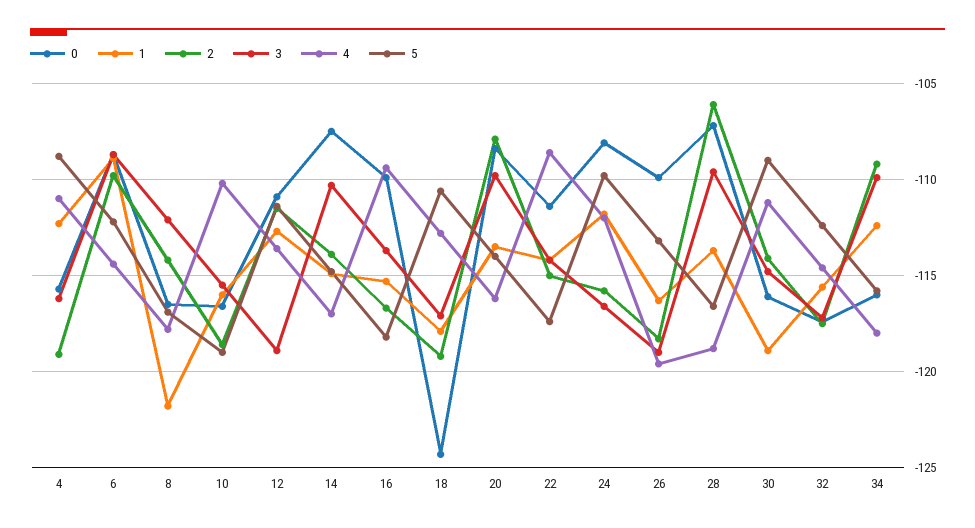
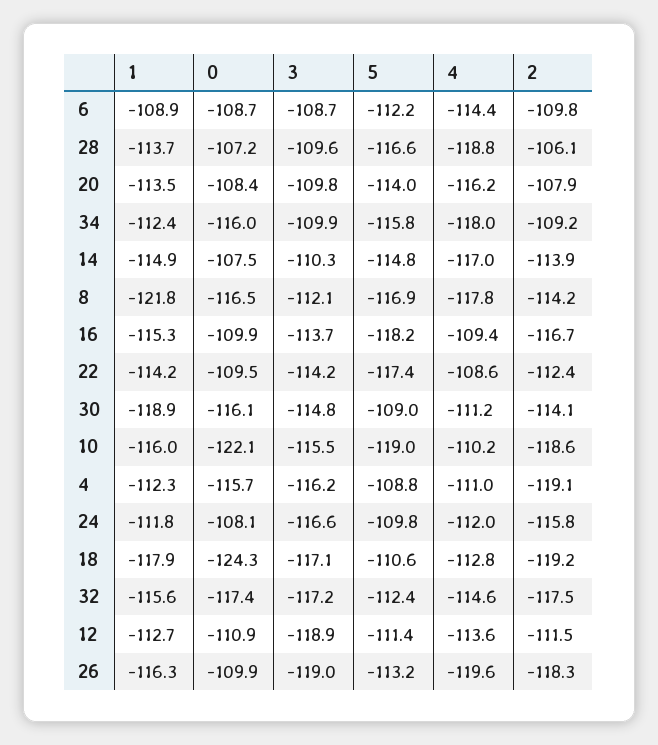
0, 10: -116.5 -> -122.1
0, 22: -111.5 -> -109.5
2, 22: -115 -> -112.4

